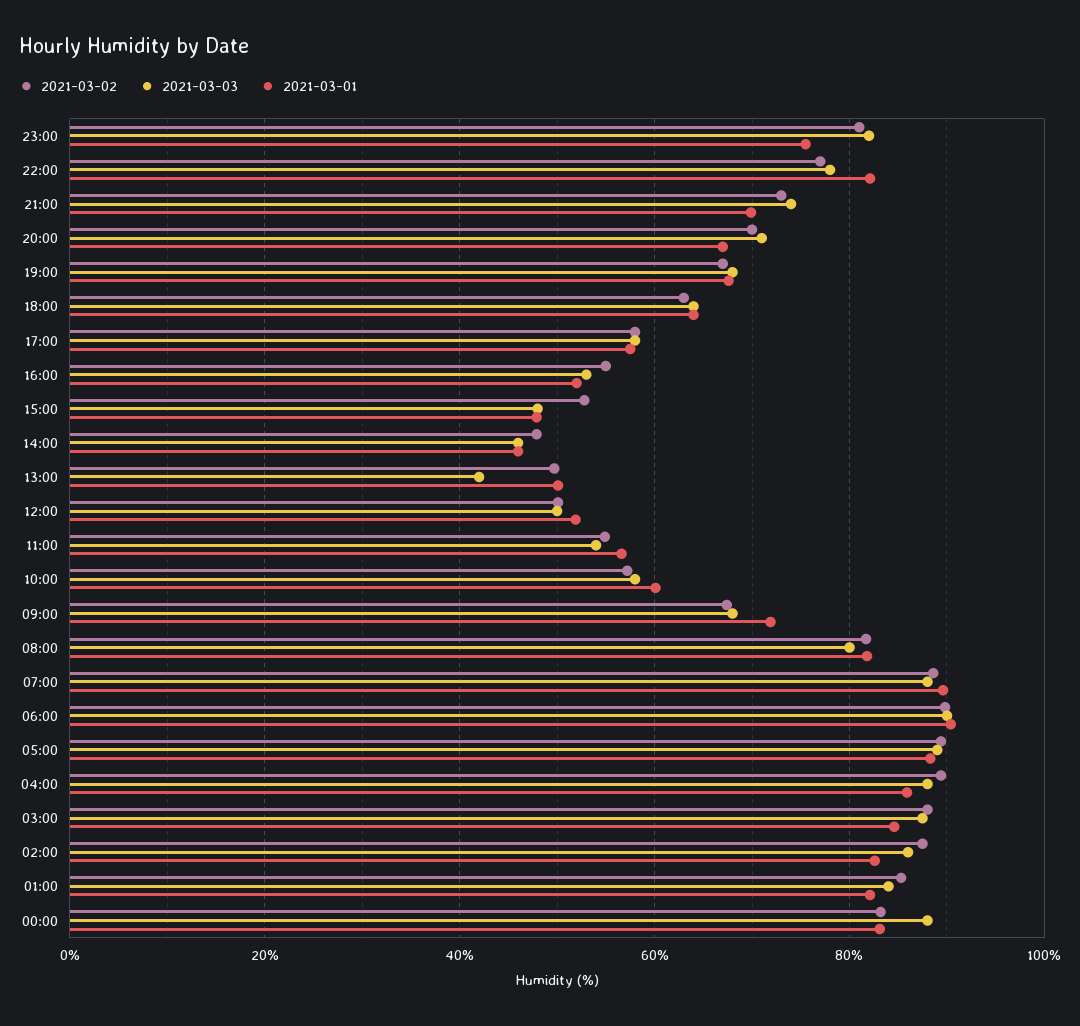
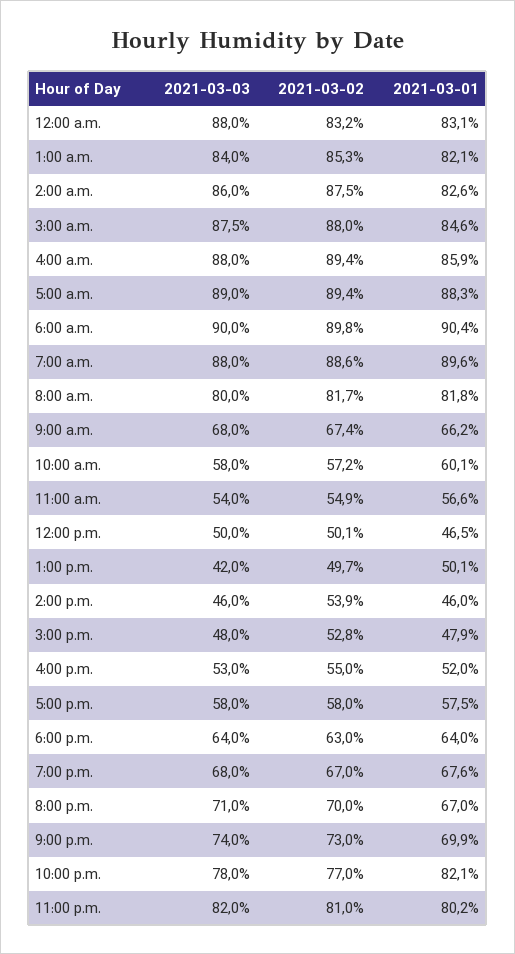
2021-03-01, 23:00: 76 -> 80.2
2021-03-02, 14:00: 48 -> 53.9
2021-03-01, 12:00: 52 -> 46.5
2021-03-01, 09:00: 72 -> 66.2

